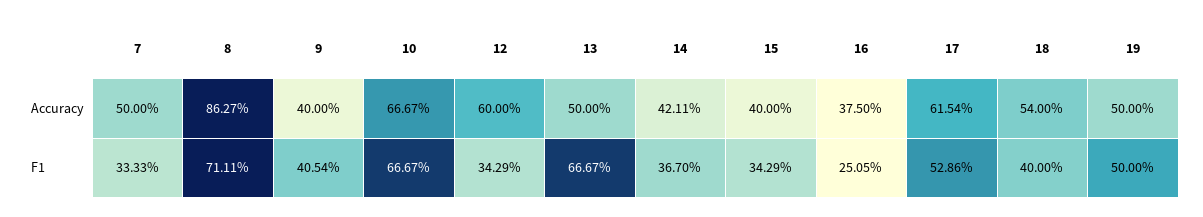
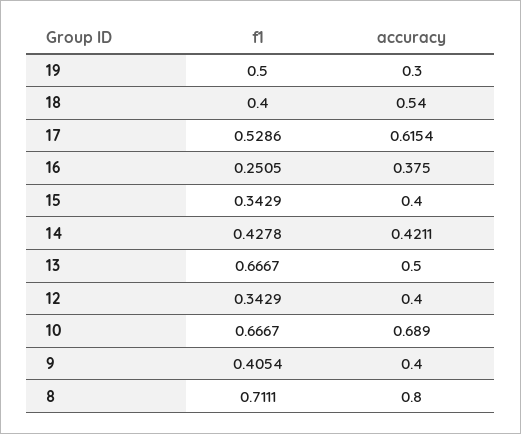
7, Accuracy: 0.5 -> none
8, Accuracy: 0.8627 -> 0.8
10, Accuracy: 0.6667 -> 0.689
12, Accuracy: 0.6 -> 0.4
19, Accuracy: 0.5 -> 0.3
7, F1: 0.3333 -> none
14, F1: 0.367 -> 0.4278

